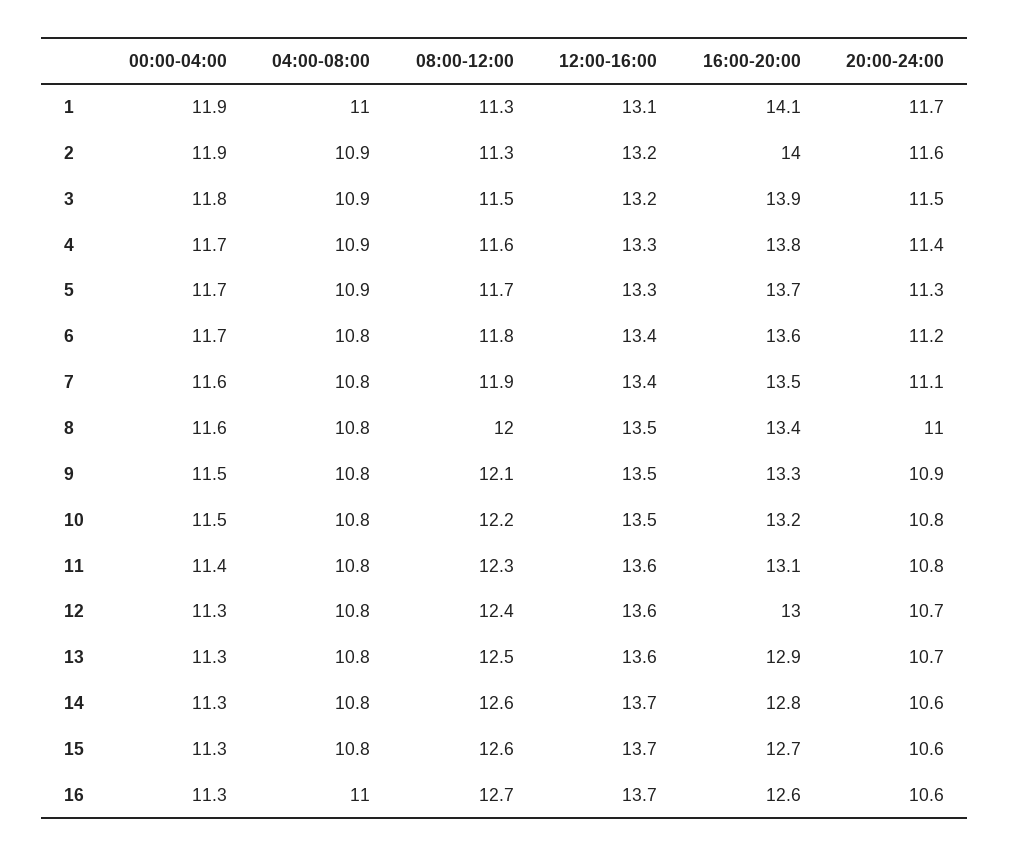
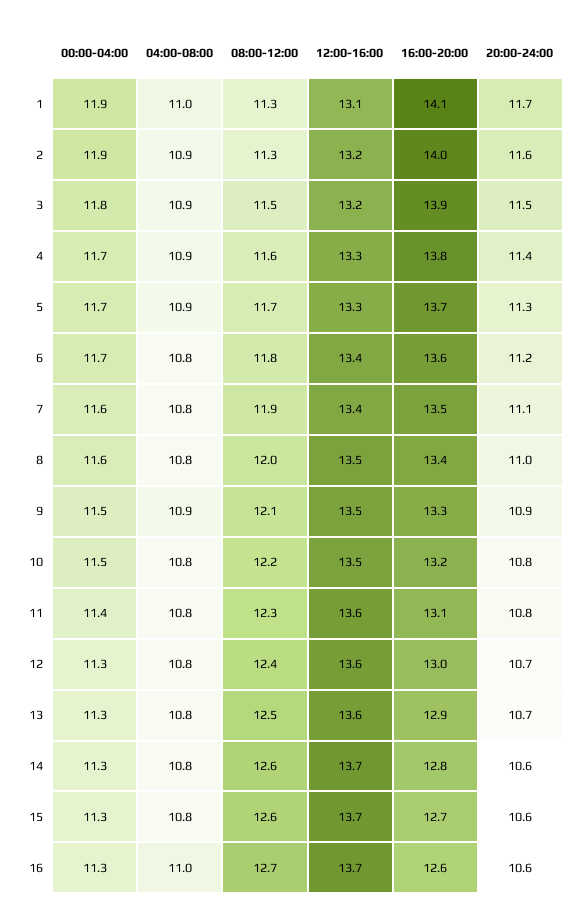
04:00-08:00, 9: 10.8 -> 10.9

